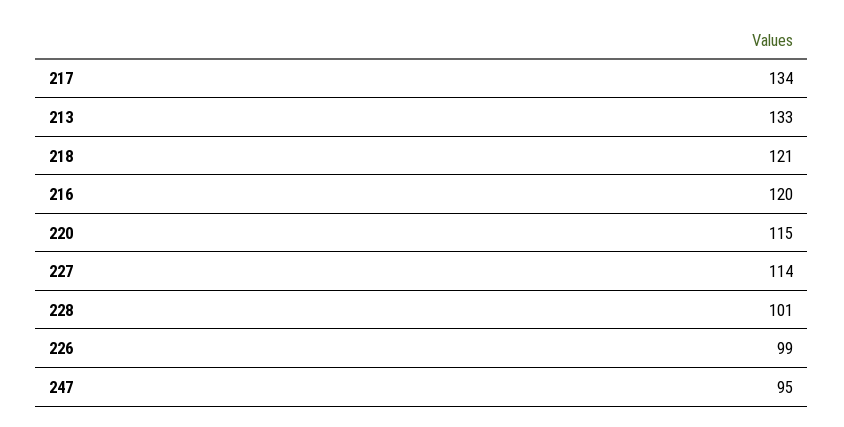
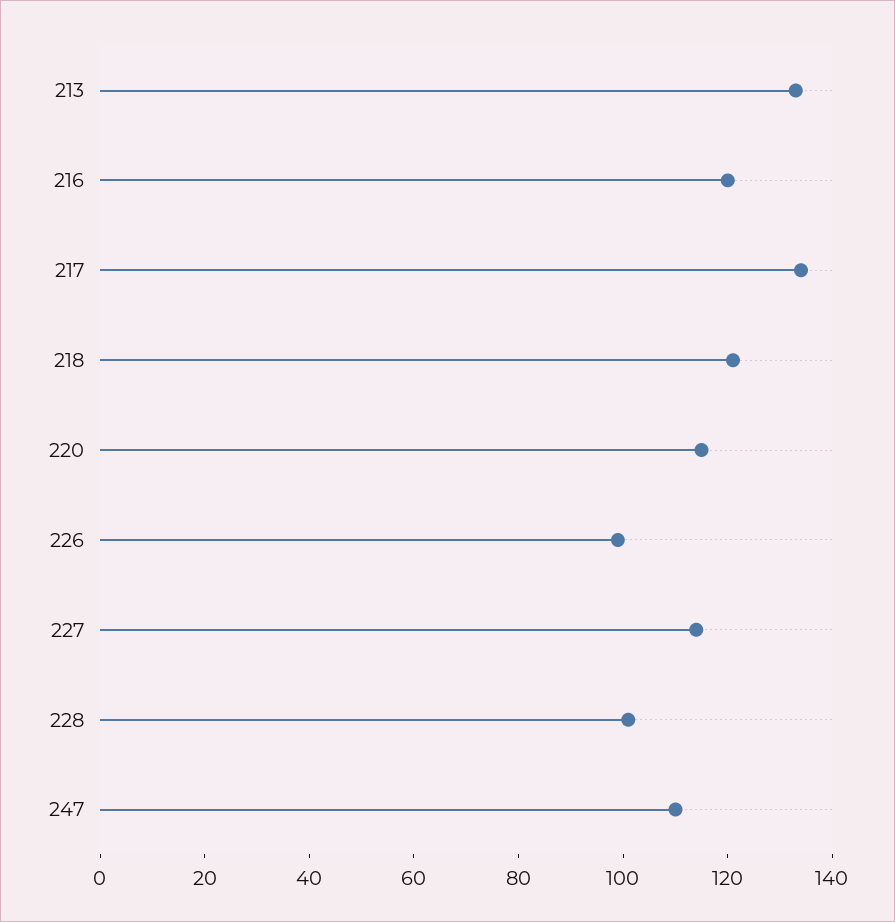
247: 95 -> 110

